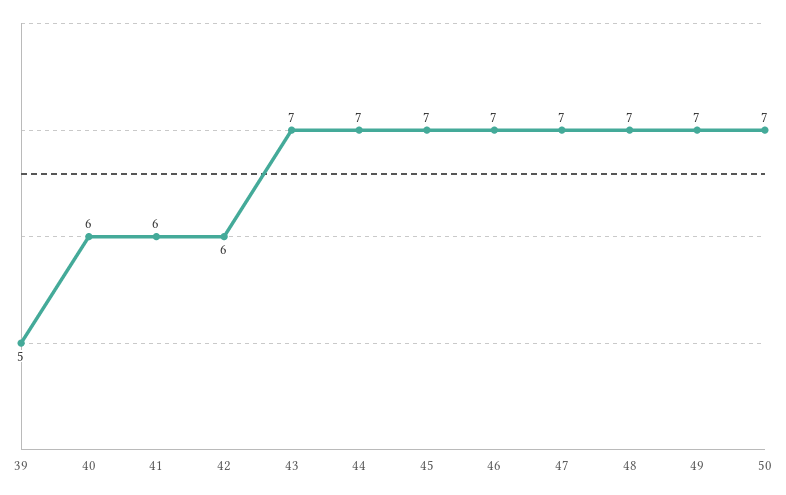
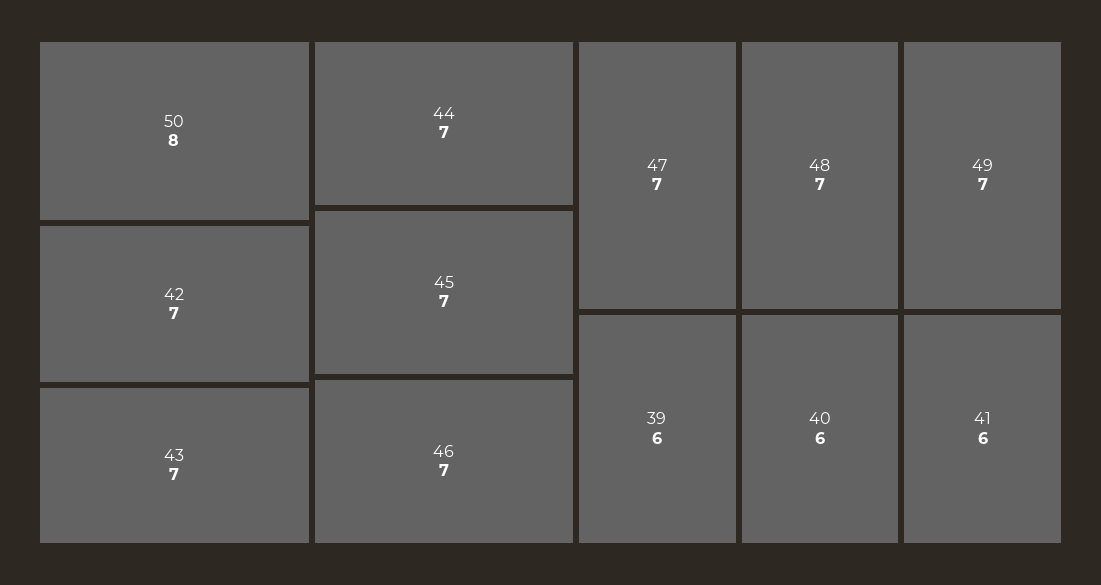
39: 5 -> 6
42: 6 -> 7
50: 7 -> 8

